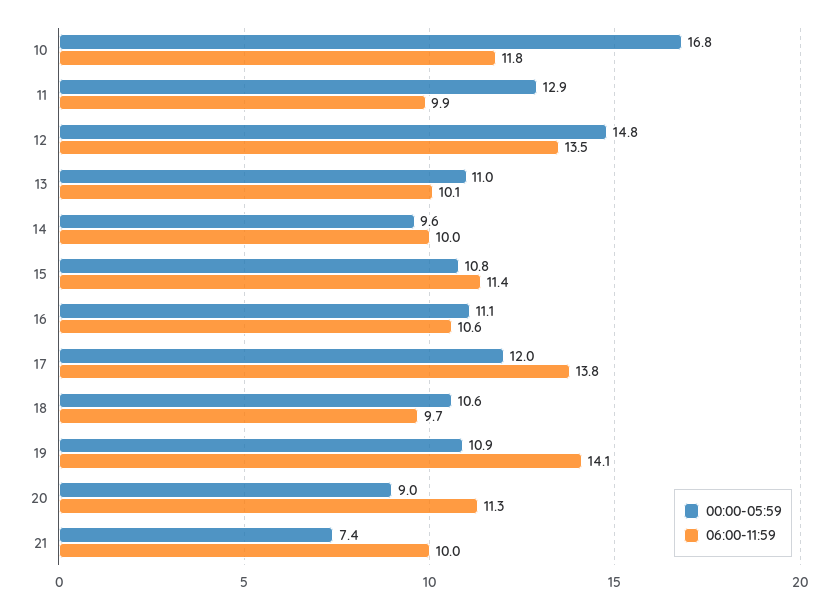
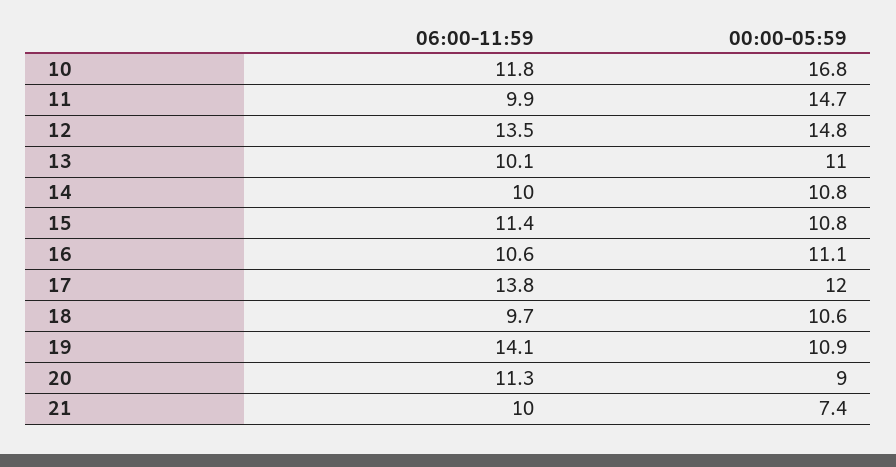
00:00-05:59, 11: 12.9 -> 14.7
00:00-05:59, 14: 9.6 -> 10.8

